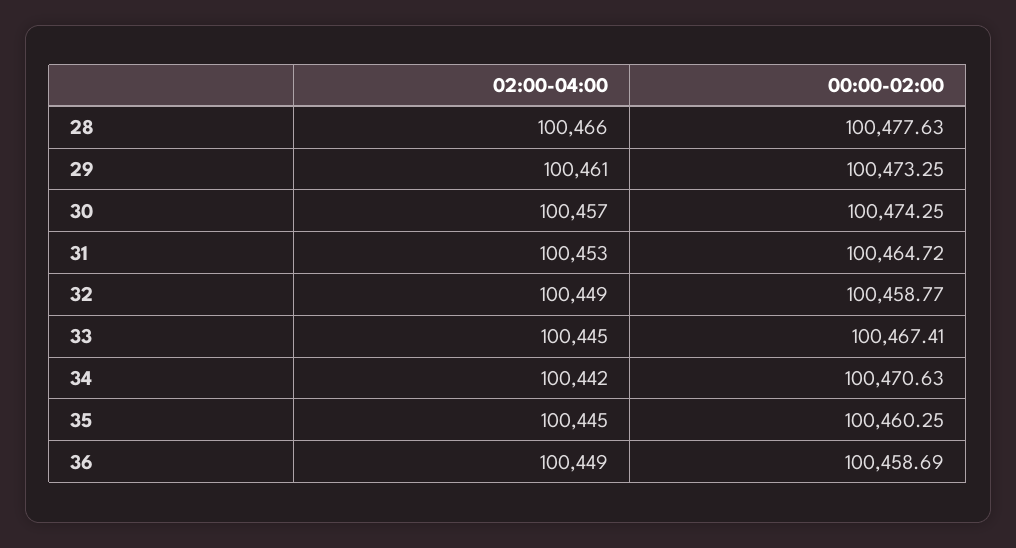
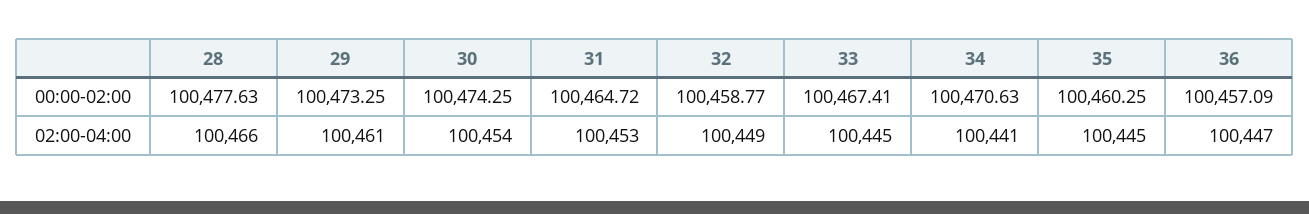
02:00-04:00, 30: 100457 -> 100454
02:00-04:00, 34: 100442 -> 100441
02:00-04:00, 36: 100449 -> 100447
00:00-02:00, 36: 100458.69 -> 100457.09

